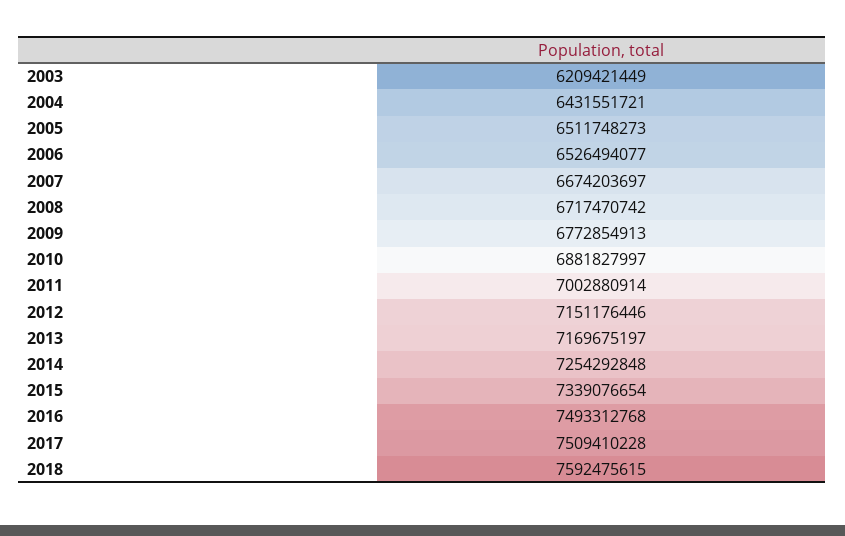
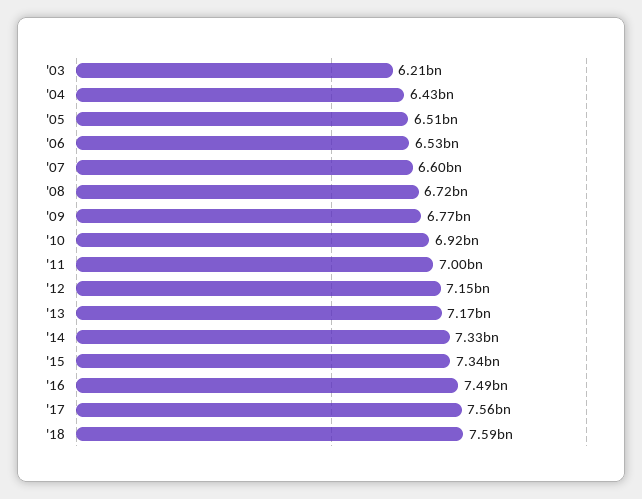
2007: 6674203697 -> 6600000000
2010: 6881827997 -> 6920000000
2014: 7254292848 -> 7330000000
2017: 7509410228 -> 7560000000

